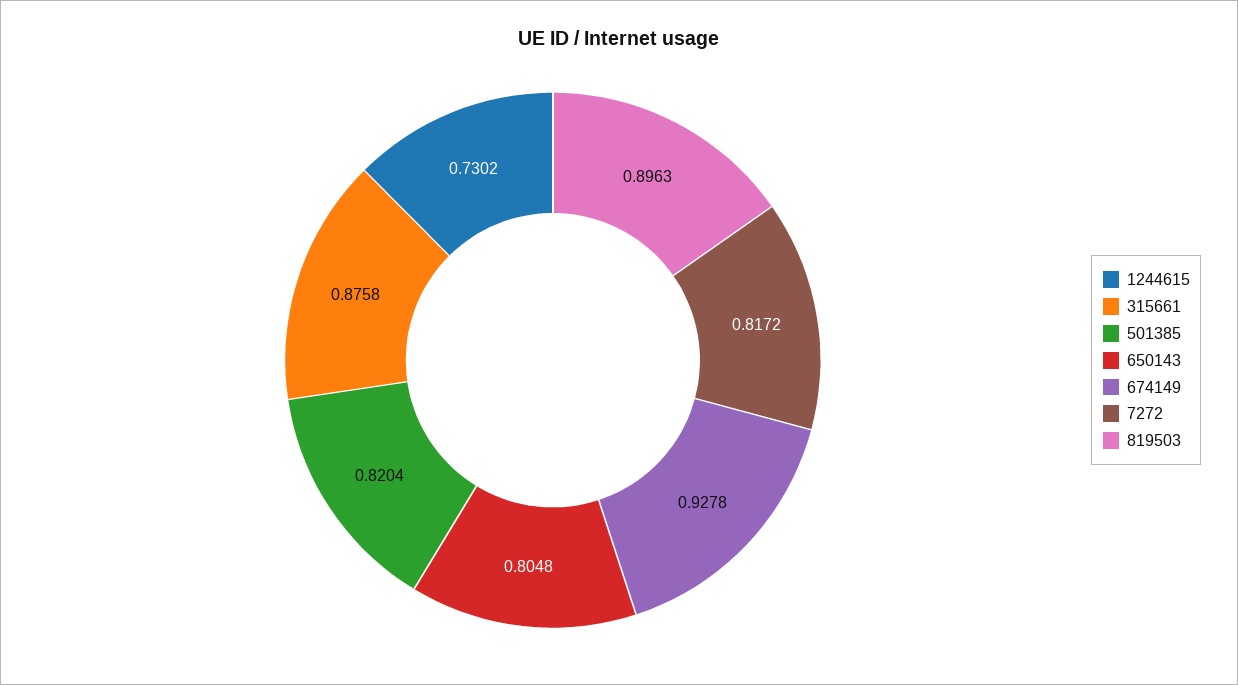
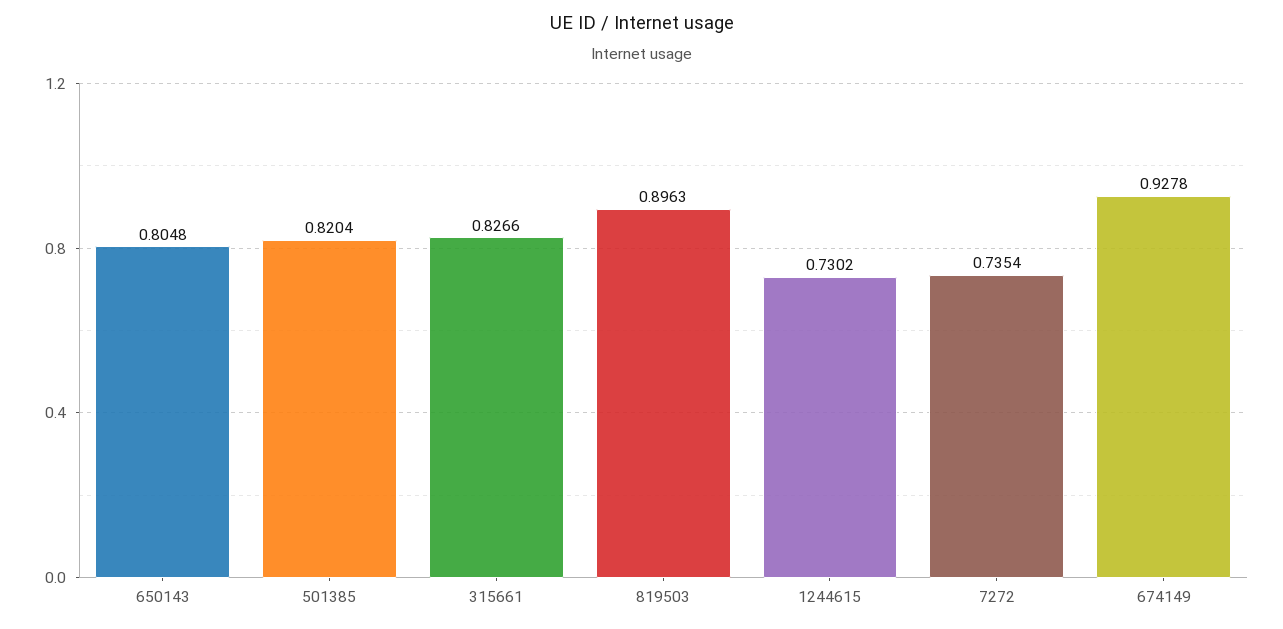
315661: 0.8758 -> 0.8266
7272: 0.8172 -> 0.7354

